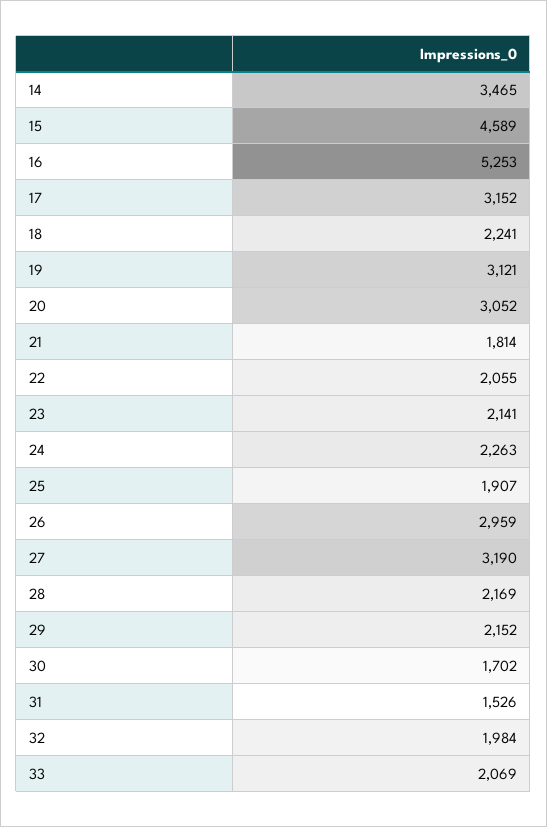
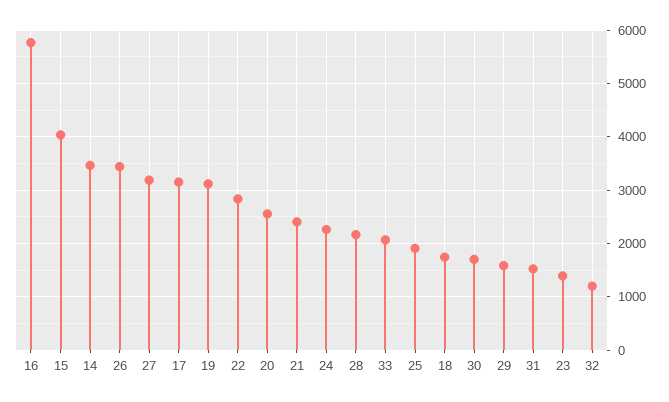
15: 4589 -> 4000
16: 5253 -> 5800
18: 2241 -> 1800
20: 3052 -> 2600
21: 1814 -> 2400
22: 2055 -> 2800
23: 2141 -> 1400
26: 2959 -> 3400
29: 2152 -> 1600
32: 1984 -> 1200

